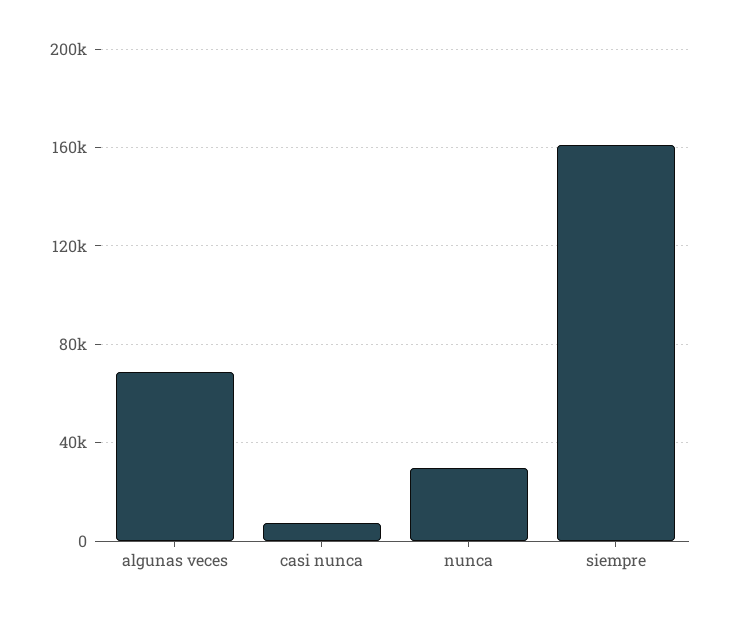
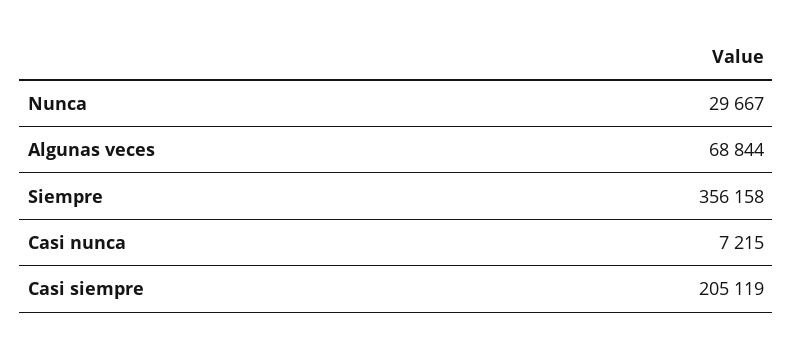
siempre: 160000 -> 356158
Casi siempre: none -> 205119

